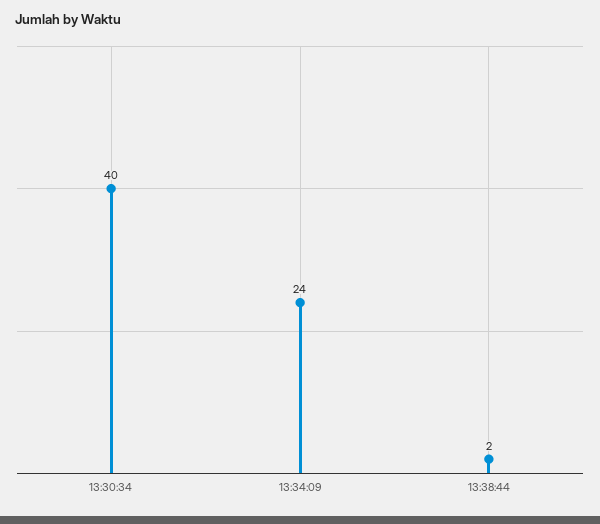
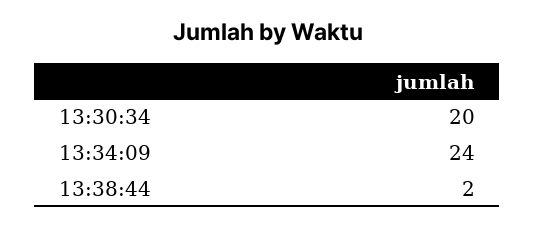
13:30:34: 40 -> 20

